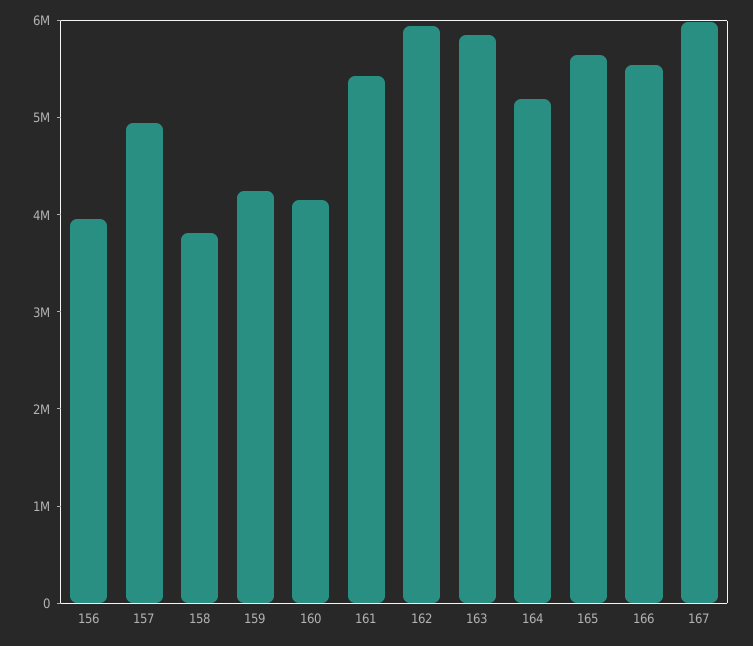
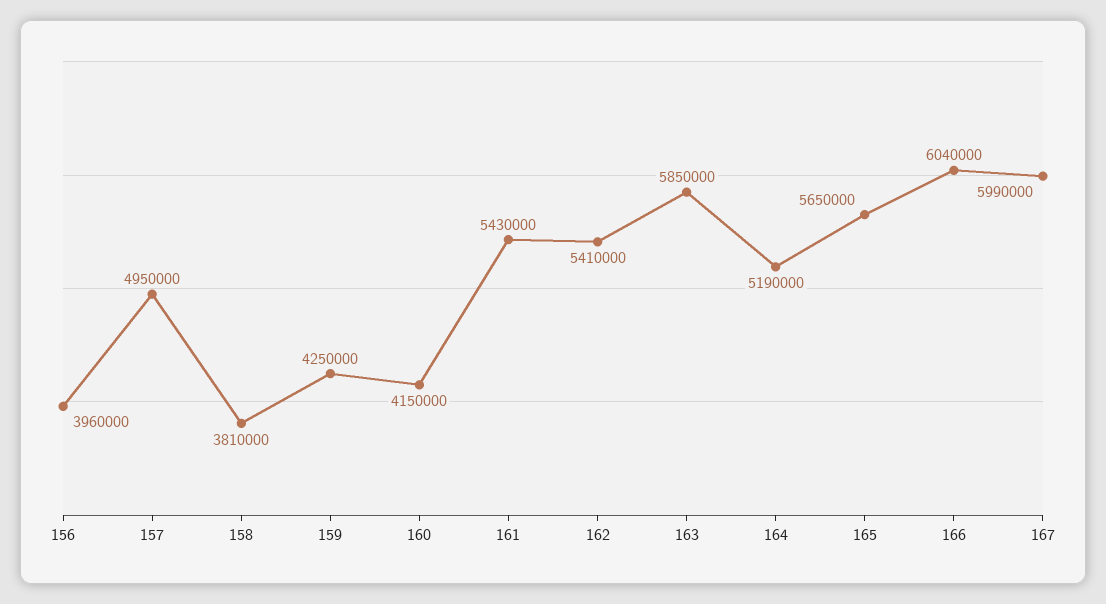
162: 6000000 -> 5410000
166: 5600000 -> 6040000

